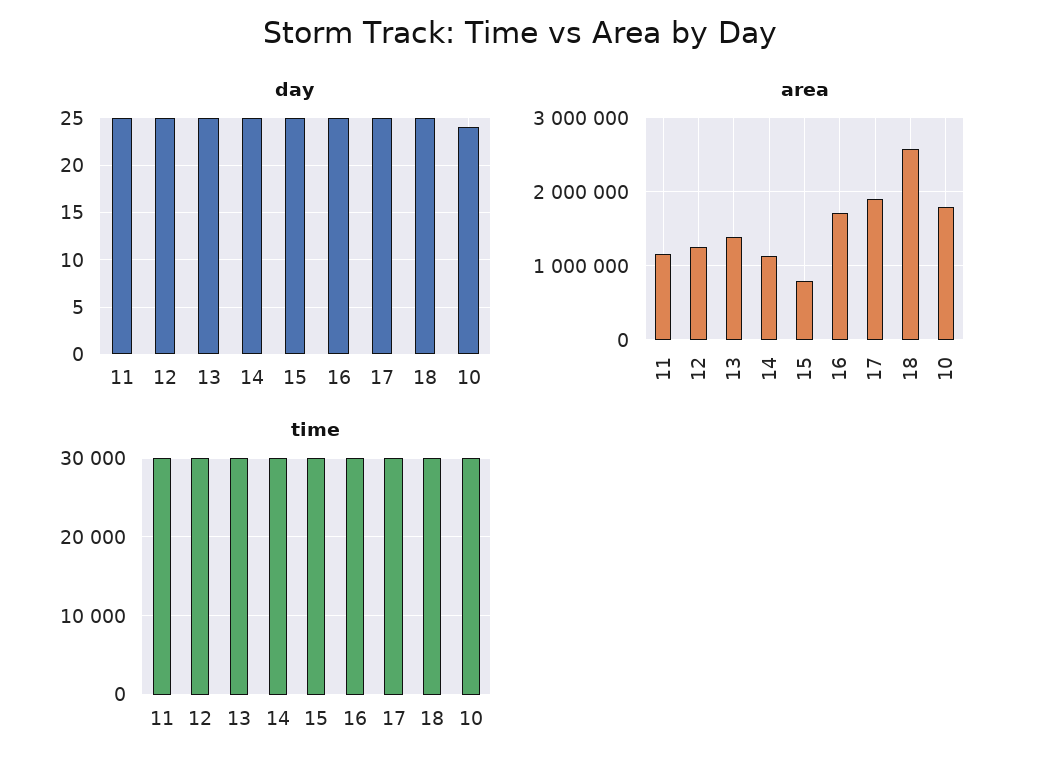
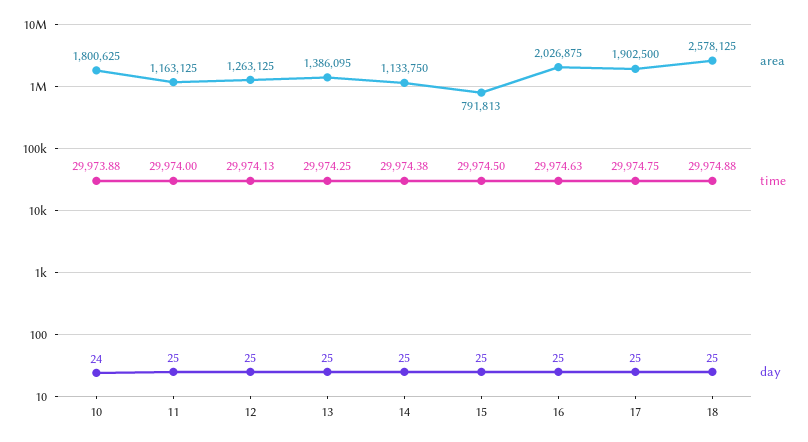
area, 16: 1700000 -> 2026875

